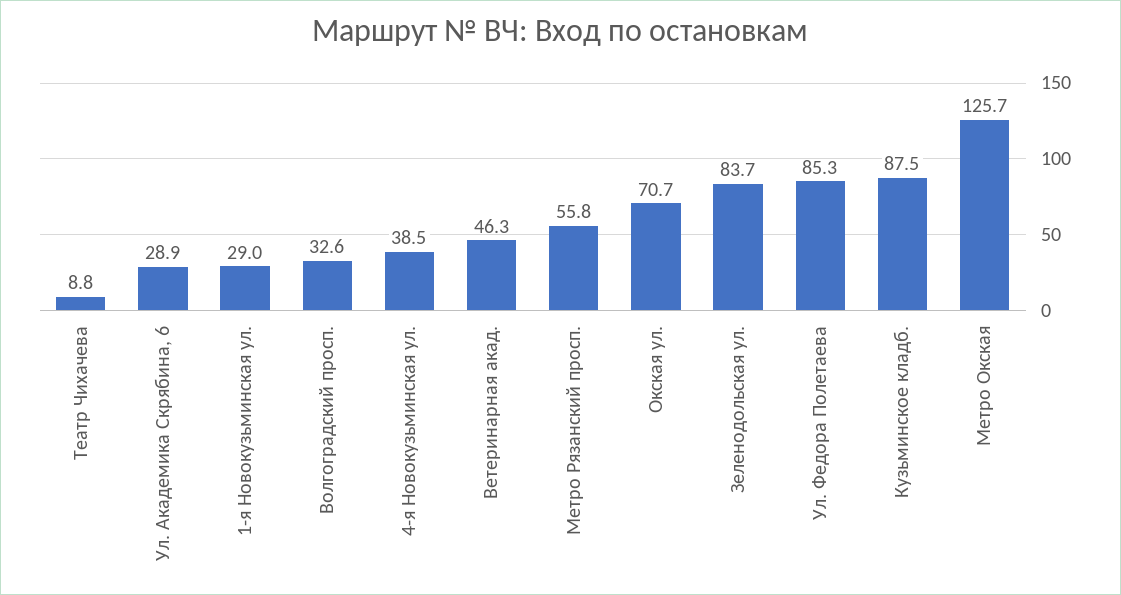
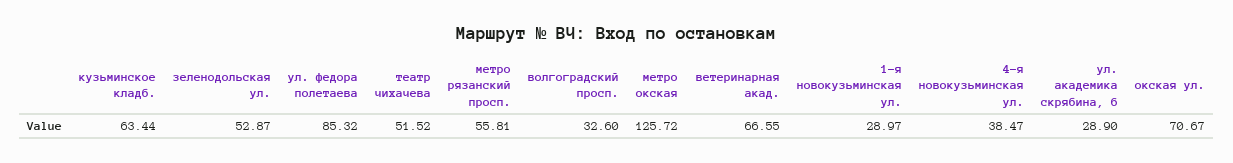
Театр Чихачева: 8.8 -> 51.52
Ветеринарная акад.: 46.3 -> 66.55
Зеленодольская ул.: 83.7 -> 52.87
Кузьминское кладб.: 87.5 -> 63.44

